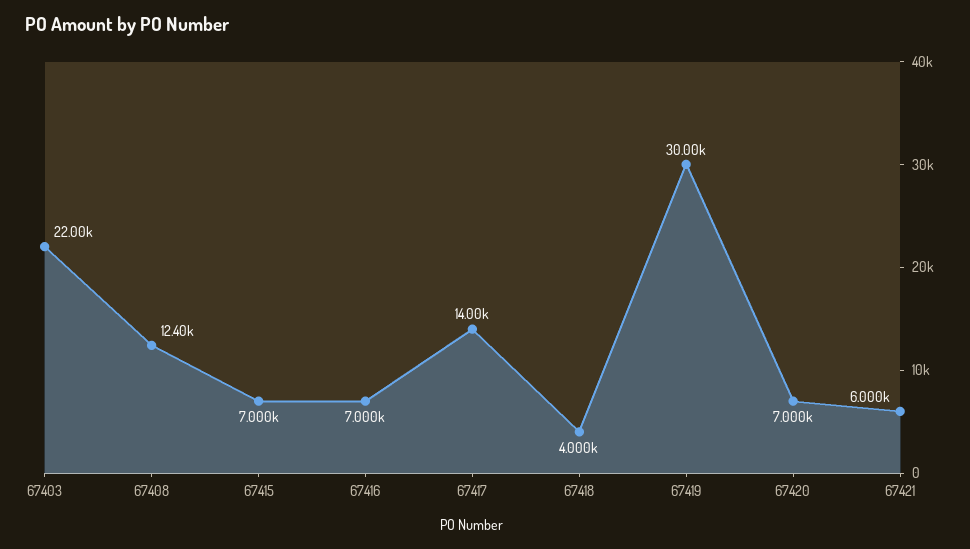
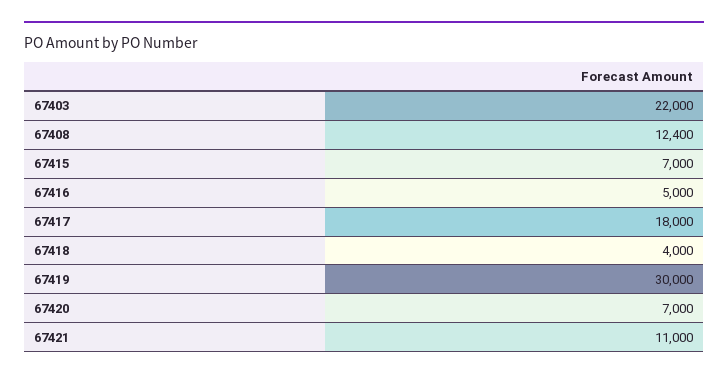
67416: 7000 -> 5000
67417: 14000 -> 18000
67421: 6000 -> 11000

